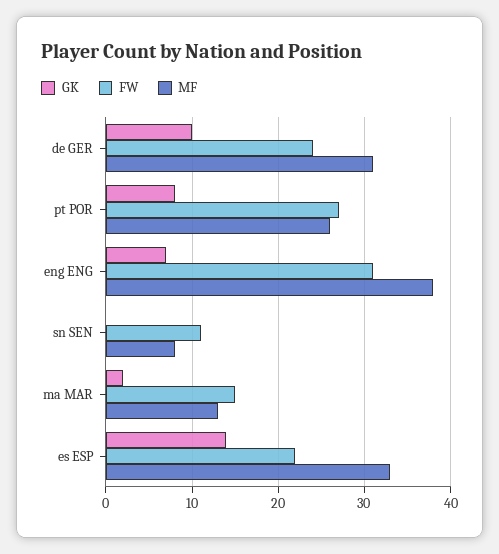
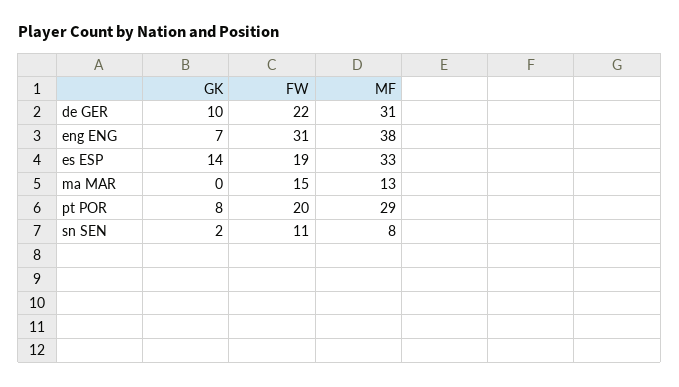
FW, de GER: 24 -> 22
FW, pt POR: 27 -> 20
MF, pt POR: 26 -> 29
GK, sn SEN: 0 -> 2
GK, ma MAR: 2 -> 0
FW, es ESP: 22 -> 19

